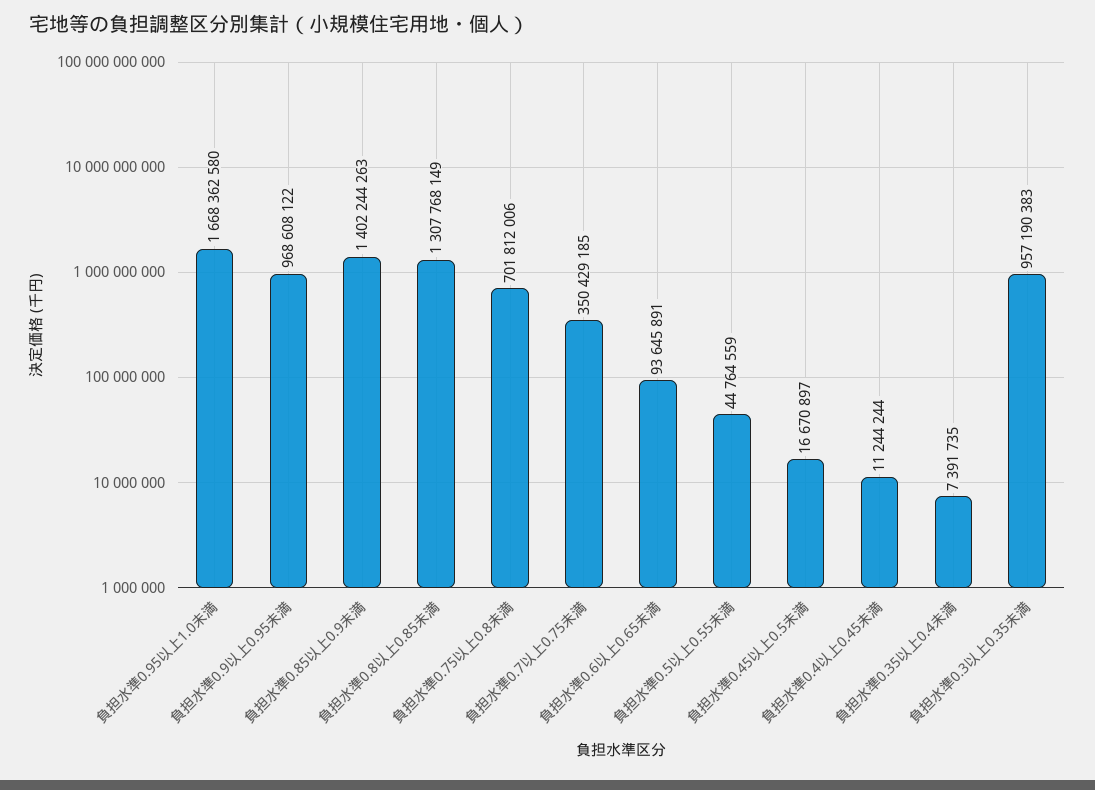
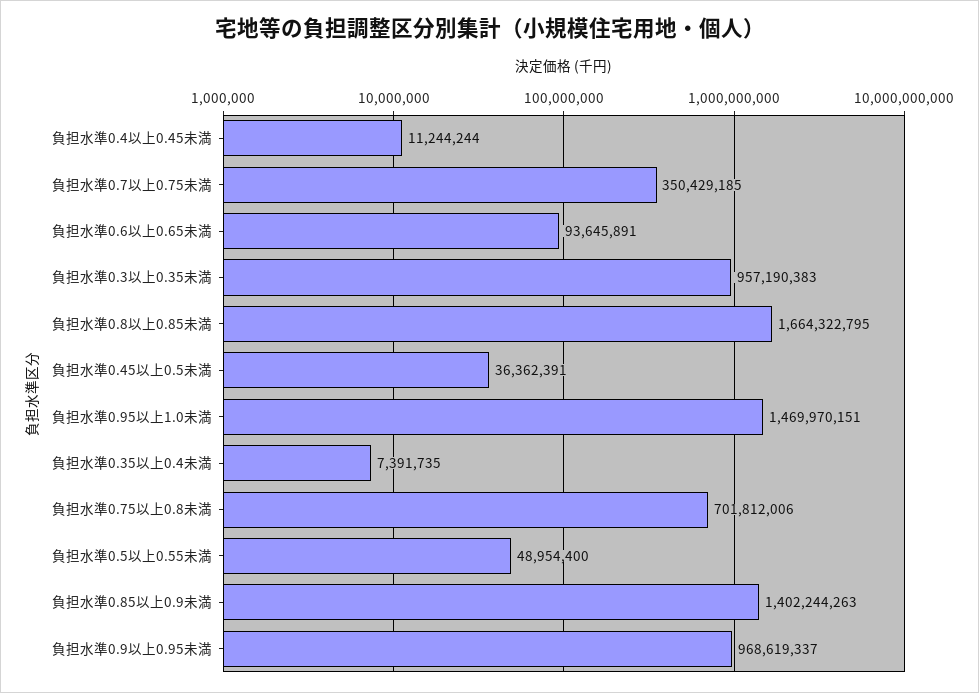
負担水準0.95以上1.0未満: 1668362580 -> 1469970151
負担水準0.9以上0.95未満: 968608122 -> 968619337
負担水準0.8以上0.85未満: 1307768149 -> 1664322795
負担水準0.5以上0.55未満: 44764559 -> 48954400
負担水準0.45以上0.5未満: 16670897 -> 36362391

